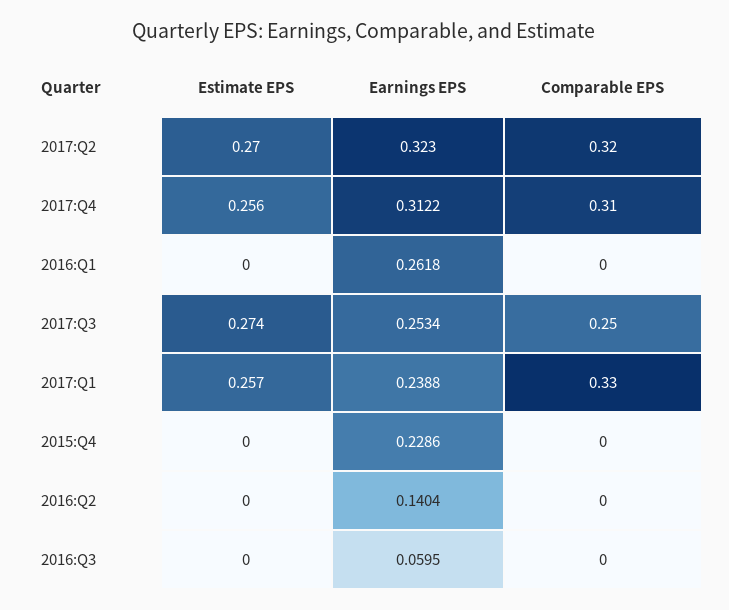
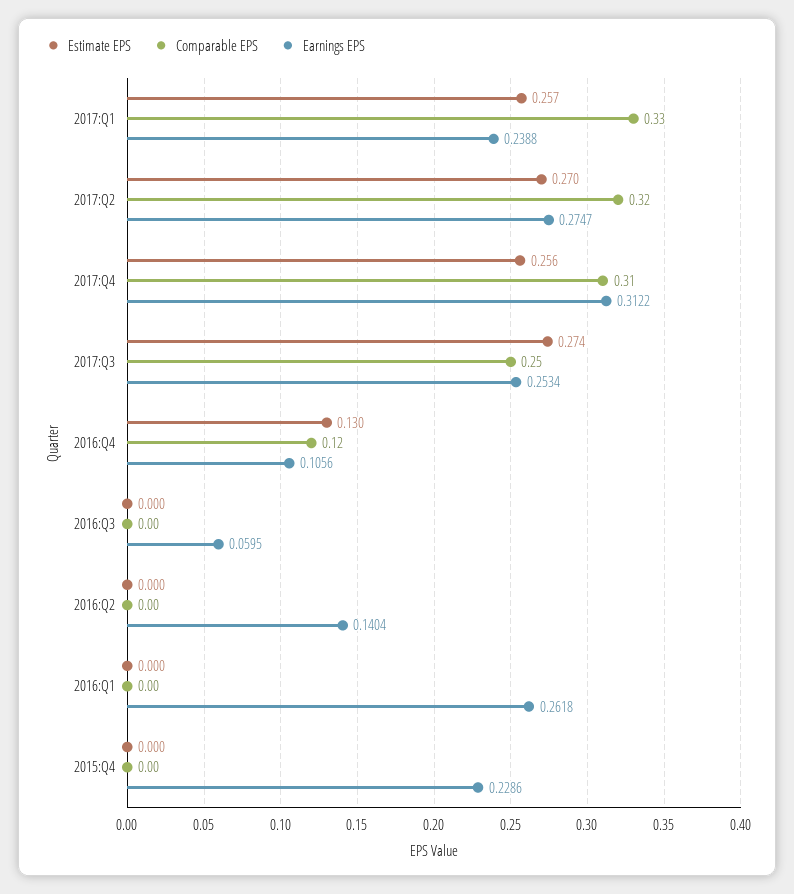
Earnings EPS, 2017:Q2: 0.323 -> 0.2747
Estimate EPS, 2016:Q4: none -> 0.13
Comparable EPS, 2016:Q4: none -> 0.12
Earnings EPS, 2016:Q4: none -> 0.1056

